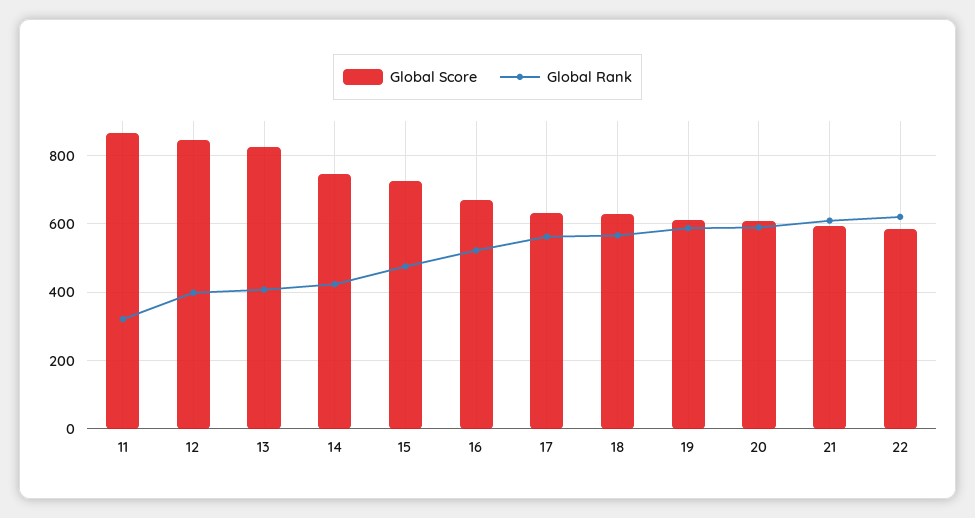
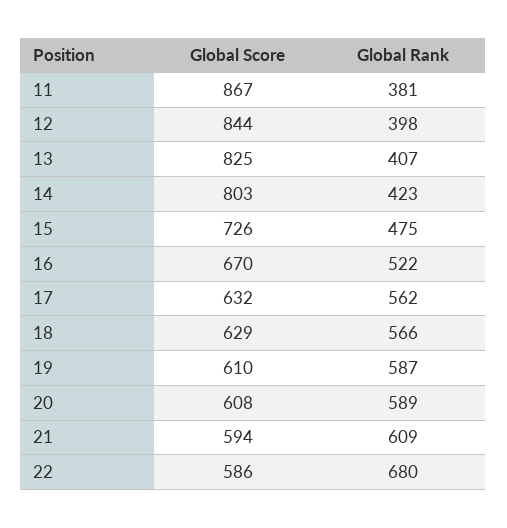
Global Rank, 11: 320 -> 381
Global Score, 14: 740 -> 803
Global Rank, 22: 620 -> 680

